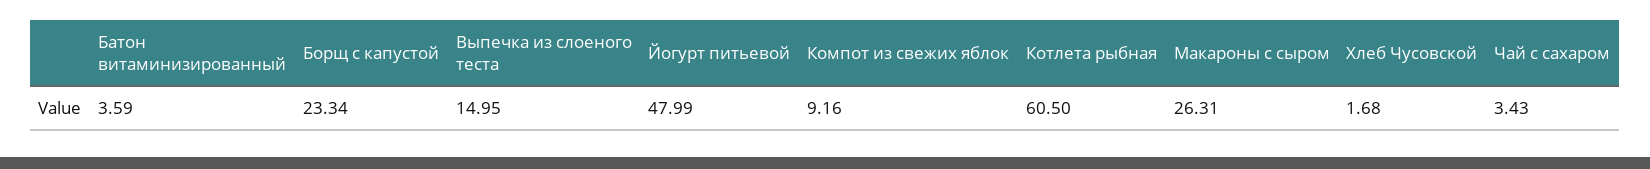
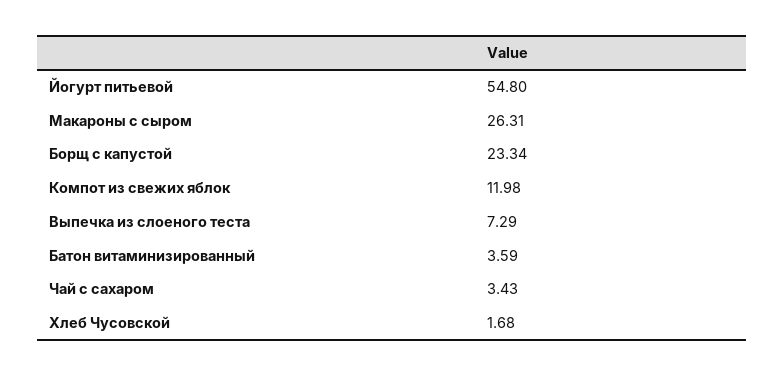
Выпечка из слоеного теста: 14.95 -> 7.29
Йогурт питьевой: 47.99 -> 54.8
Компот из свежих яблок: 9.16 -> 11.98
Котлета рыбная: 60.5 -> none

